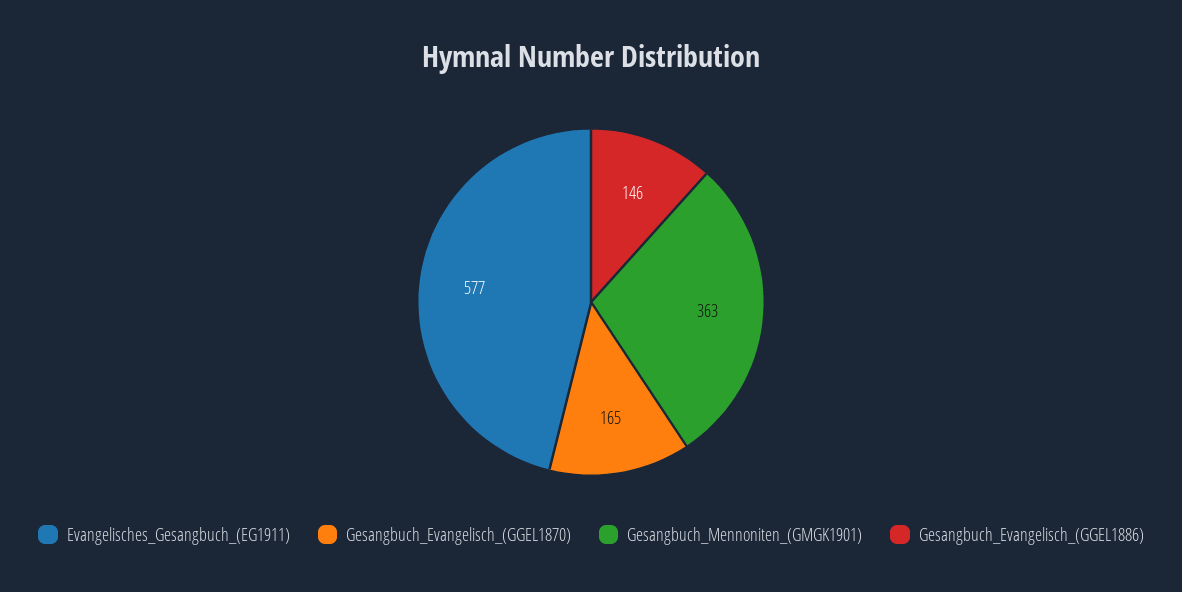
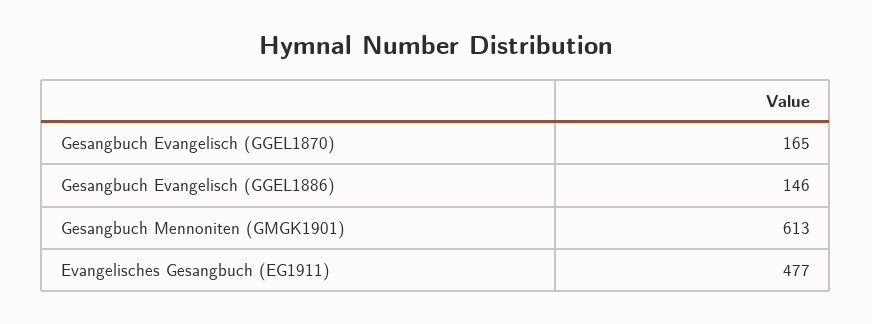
Evangelisches_Gesangbuch_(EG1911): 577 -> 477
Gesangbuch_Mennoniten_(GMGK1901): 363 -> 613

